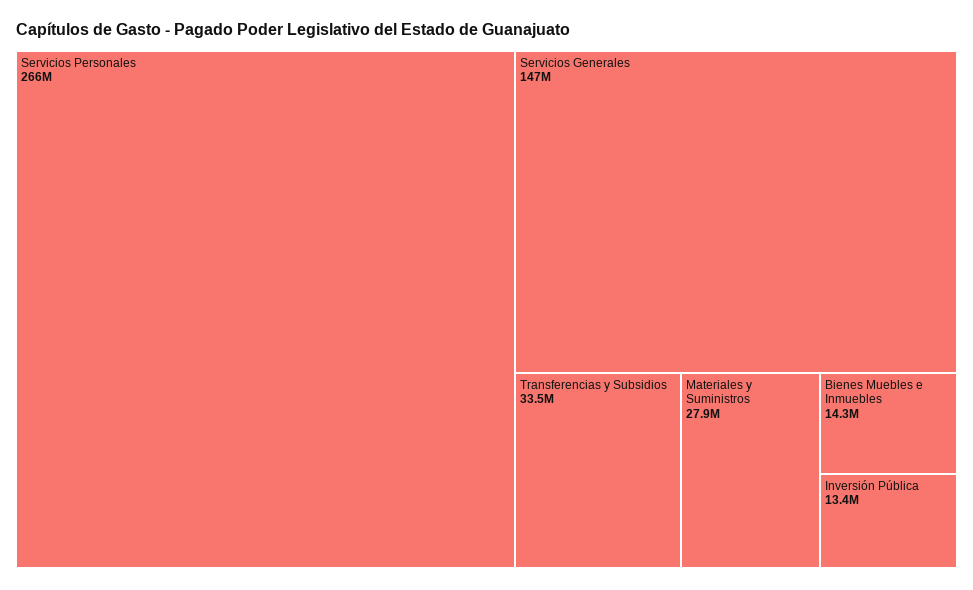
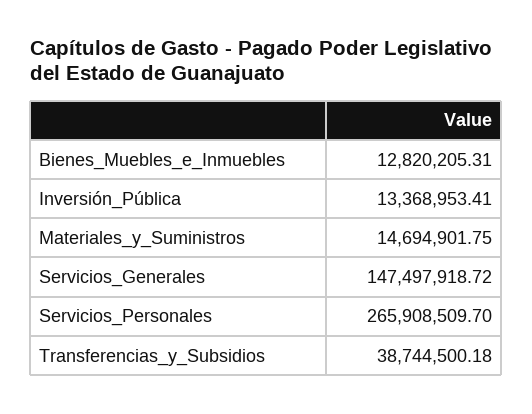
Transferencias y Subsidios: 33500000 -> 38744500.18
Materiales y Suministros: 27900000 -> 14694901.75
Bienes Muebles e Inmuebles: 14300000 -> 12820205.31

